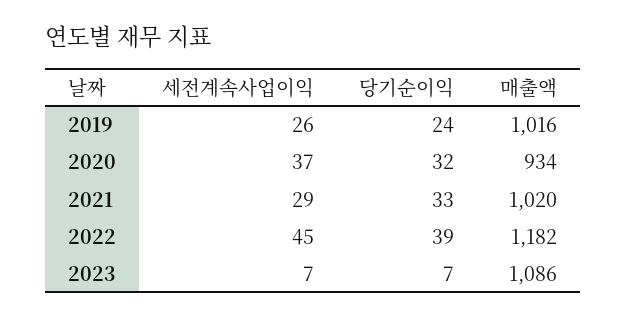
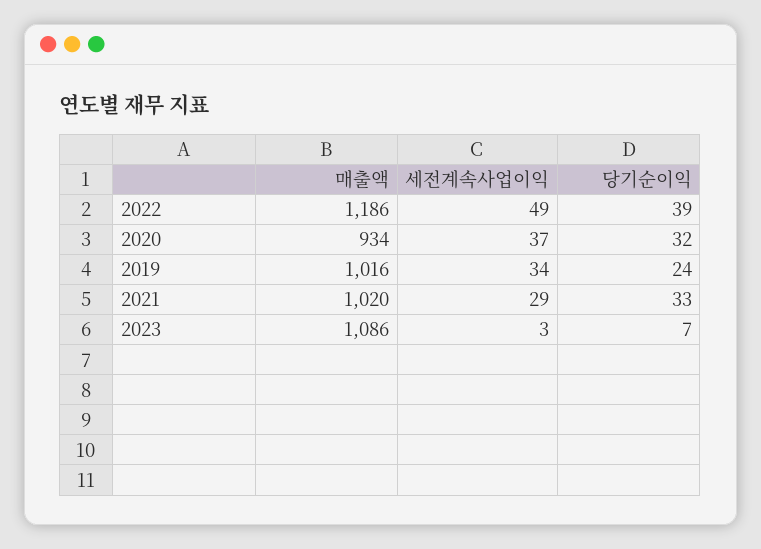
세전계속사업이익, 2019: 26 -> 34
세전계속사업이익, 2022: 45 -> 49
매출액, 2022: 1182 -> 1186
세전계속사업이익, 2023: 7 -> 3

